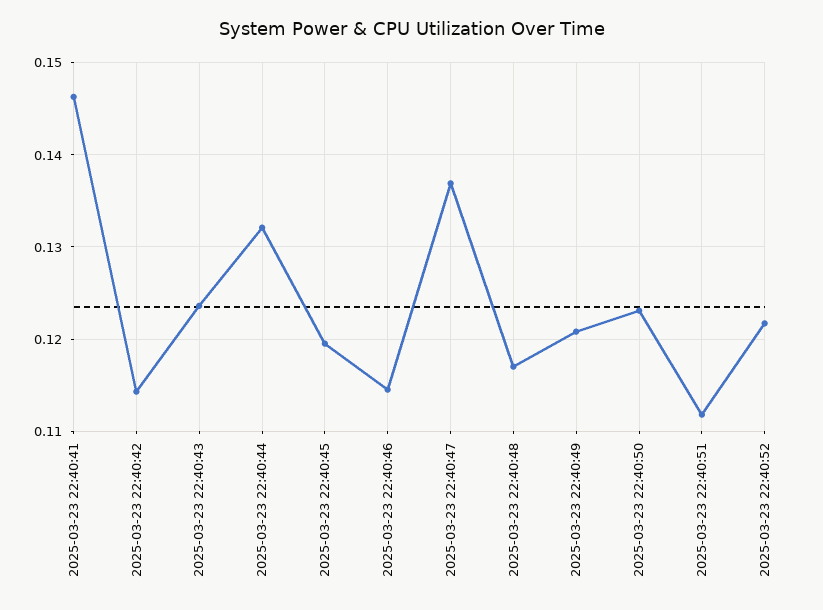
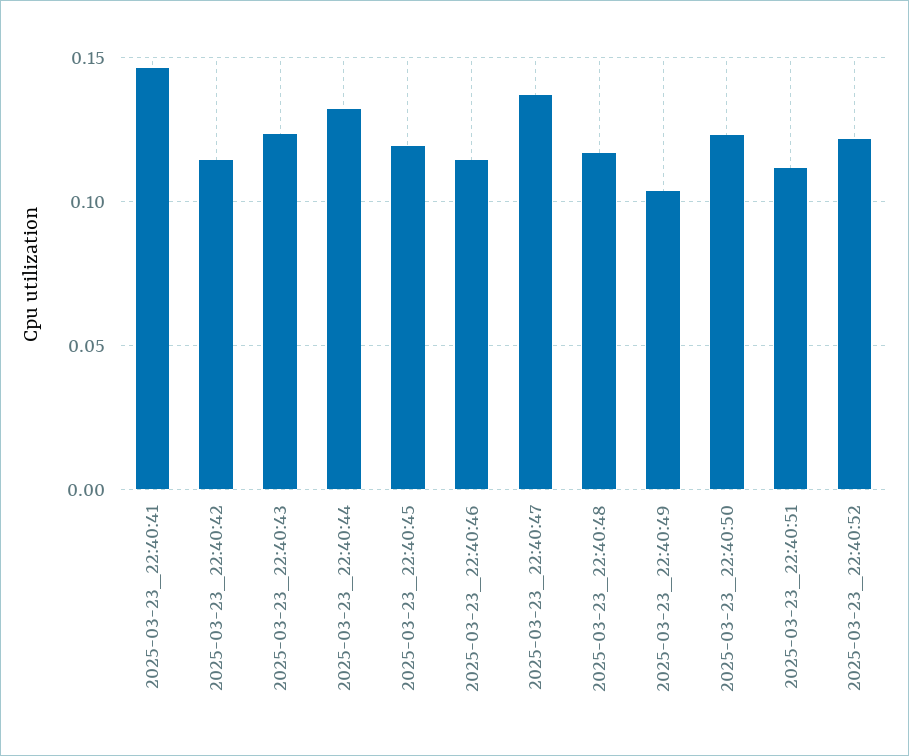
2025-03-23 22:40:49: 0.121 -> 0.105

